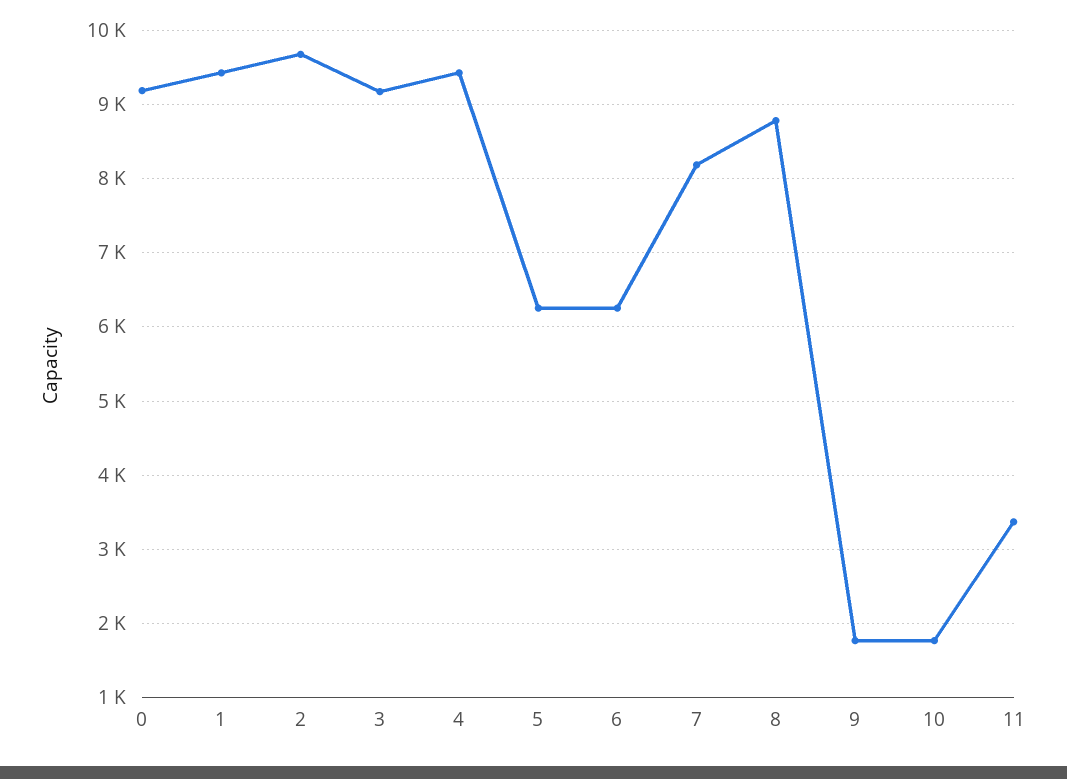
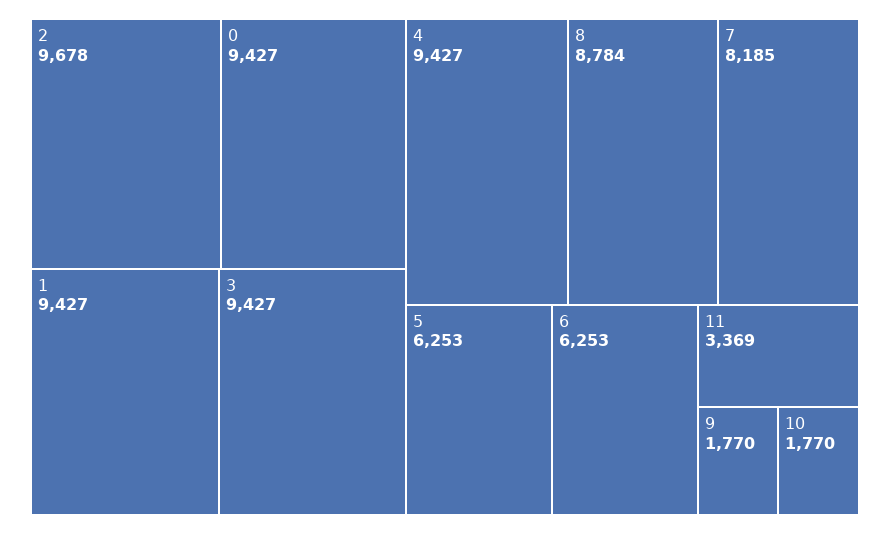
0: 9200 -> 9427
3: 9200 -> 9427

